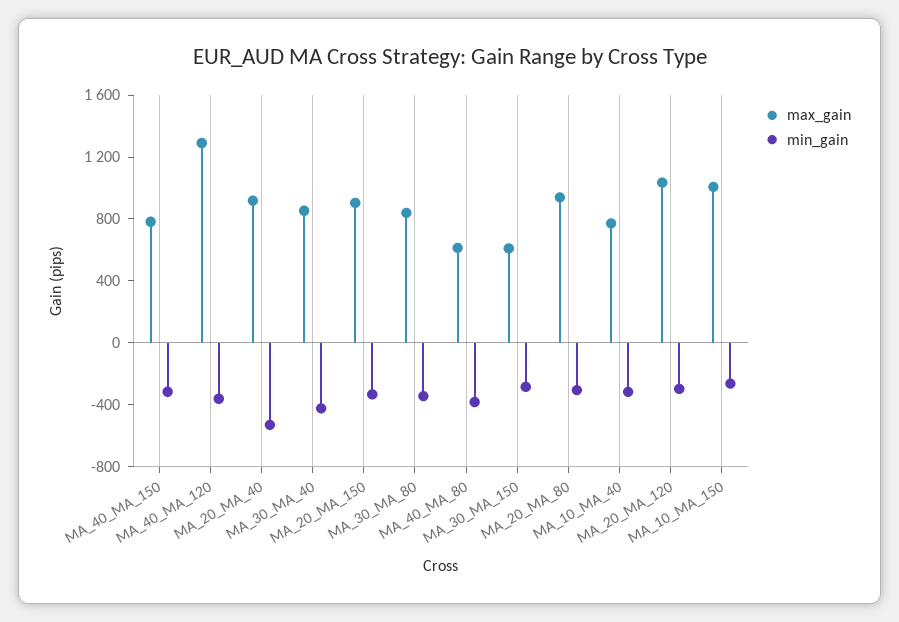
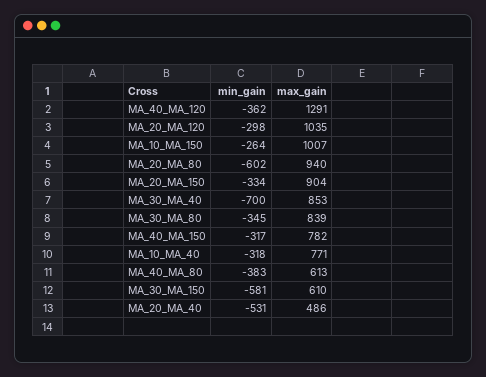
max_gain, MA_20_MA_40: 900 -> 486
min_gain, MA_30_MA_40: -400 -> -700
min_gain, MA_30_MA_150: -300 -> -581
min_gain, MA_20_MA_80: -300 -> -602

